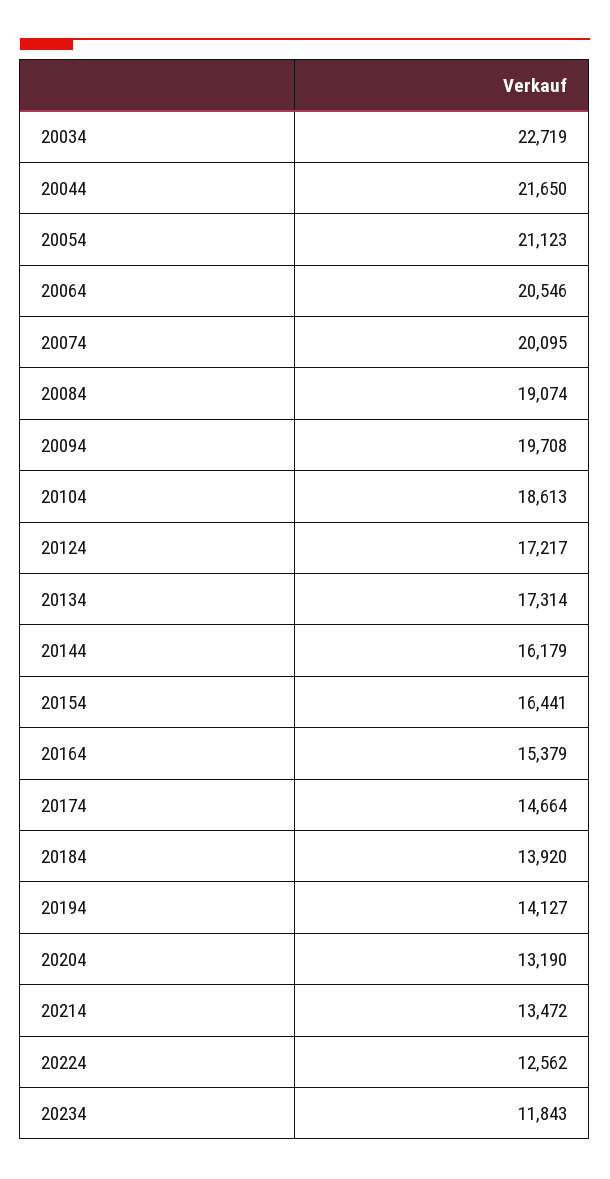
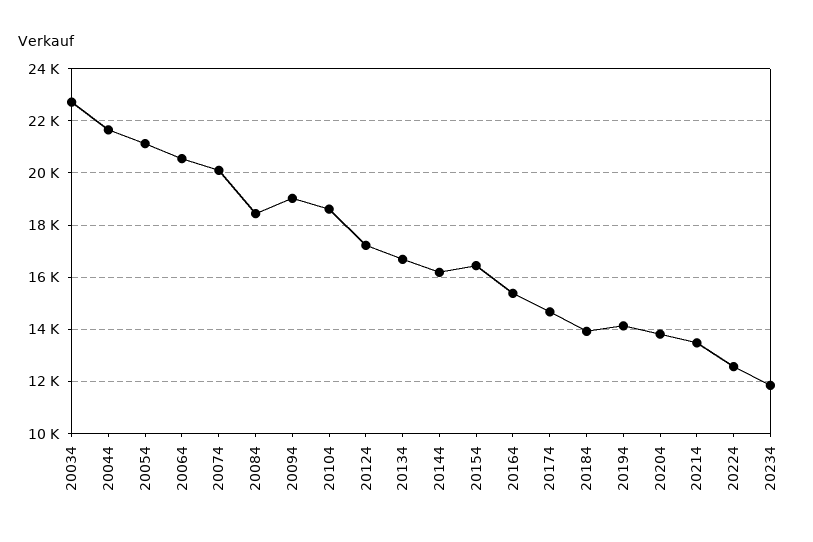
20084: 19074 -> 18500
20094: 19708 -> 19000
20134: 17314 -> 16750
20204: 13190 -> 13750

